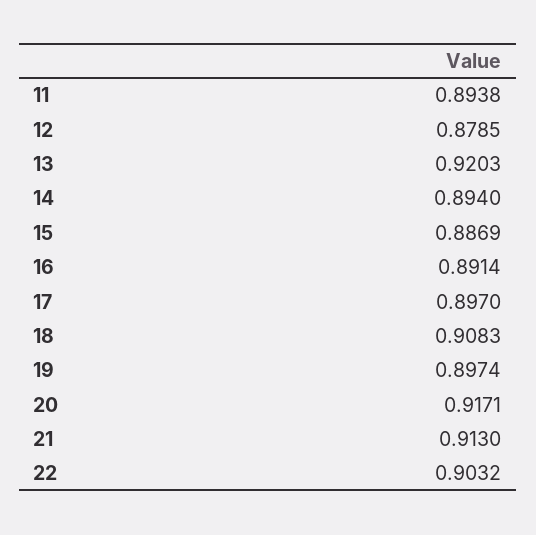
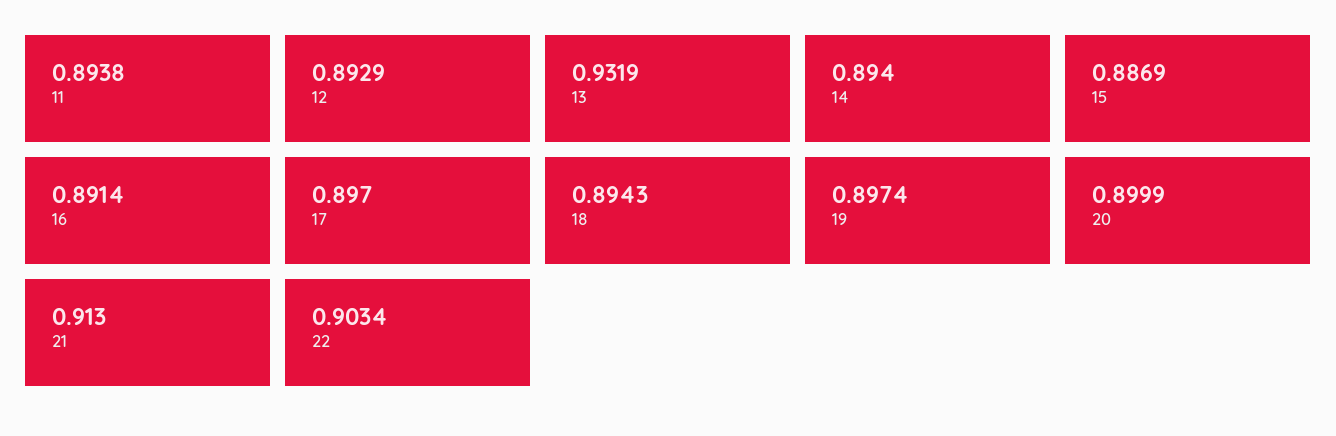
12: 0.8785 -> 0.8929
13: 0.9203 -> 0.9319
18: 0.9083 -> 0.8943
20: 0.9171 -> 0.8999
22: 0.9032 -> 0.9034

